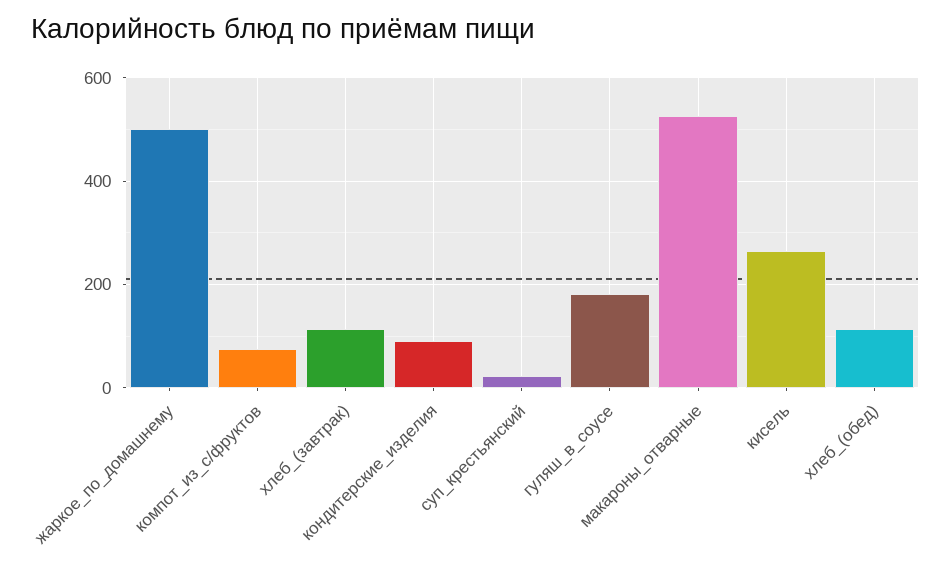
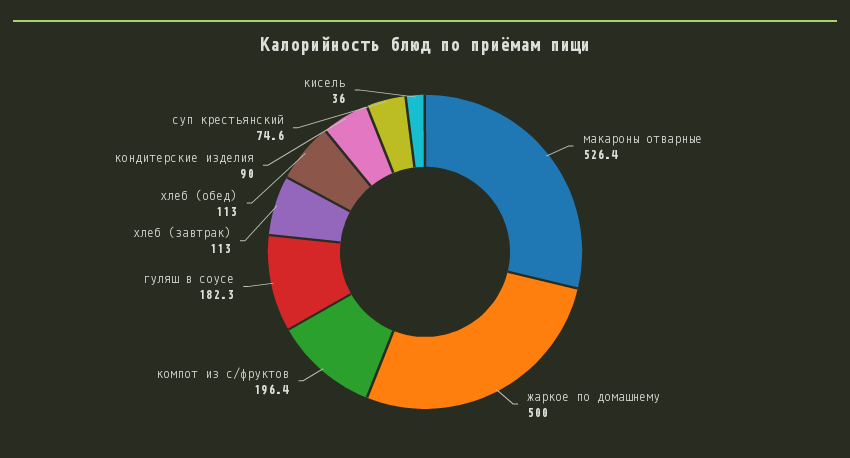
компот_из_с/фруктов: 80 -> 196.4
суп_крестьянский: 20 -> 74.6
кисель: 260 -> 36

